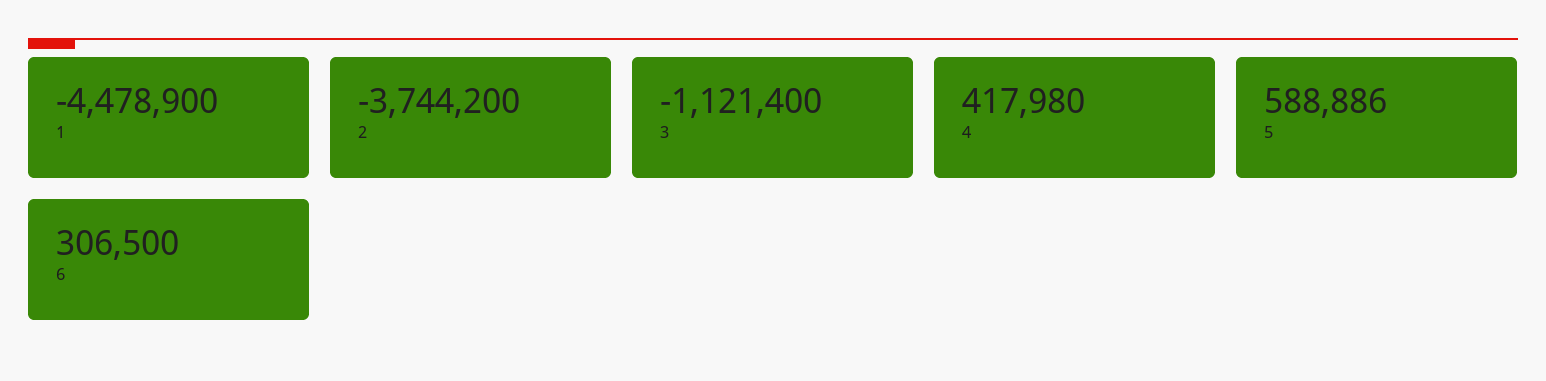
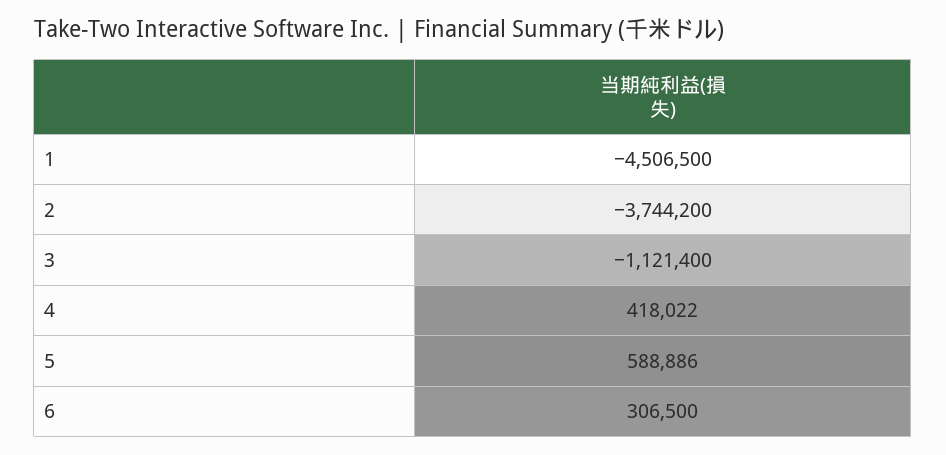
1: -4478900 -> -4506500
4: 417980 -> 418022

